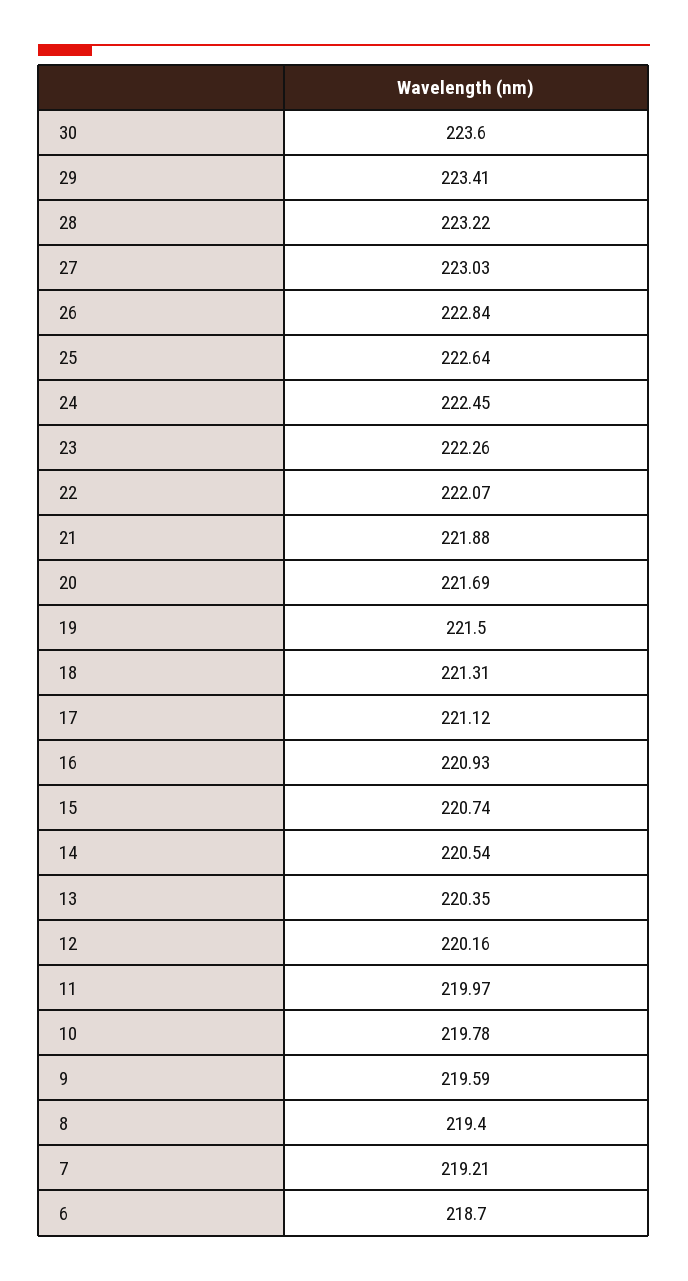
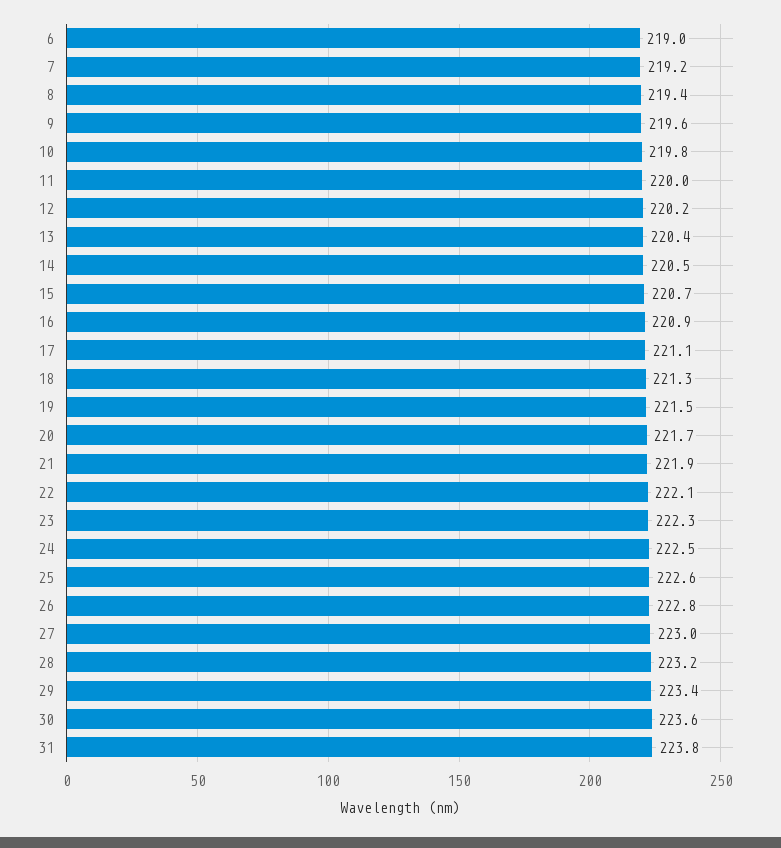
6: 218.7 -> 219
31: none -> 223.8

